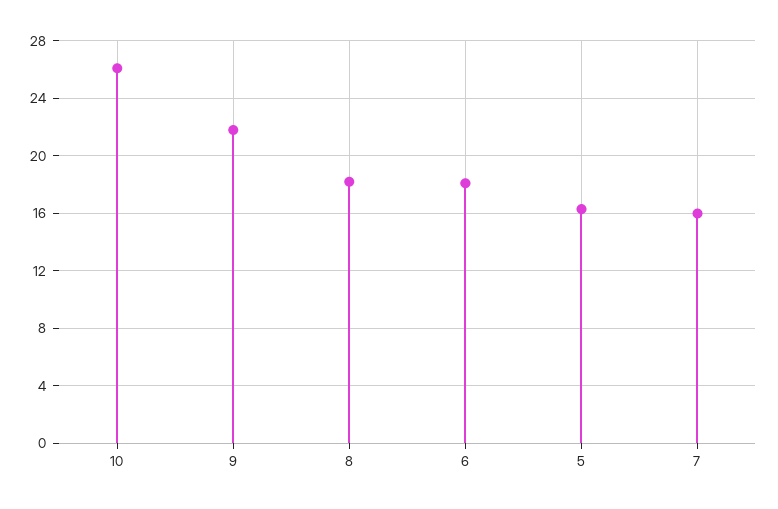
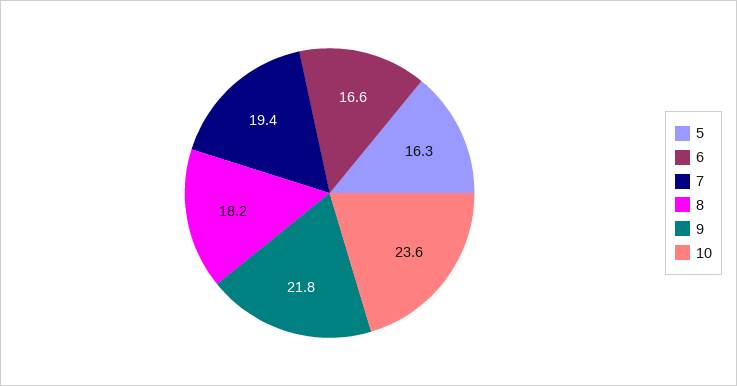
10: 26 -> 23.6
6: 18 -> 16.6
7: 16 -> 19.4

